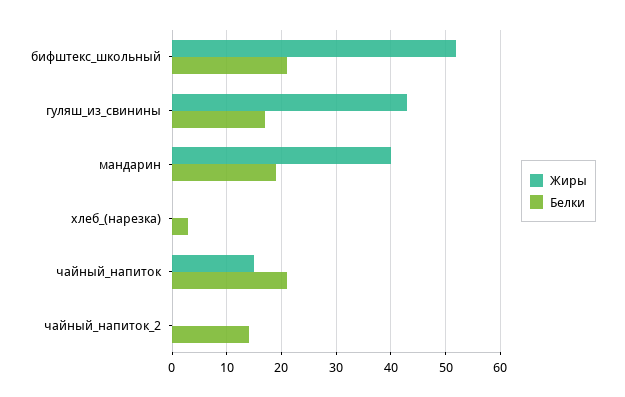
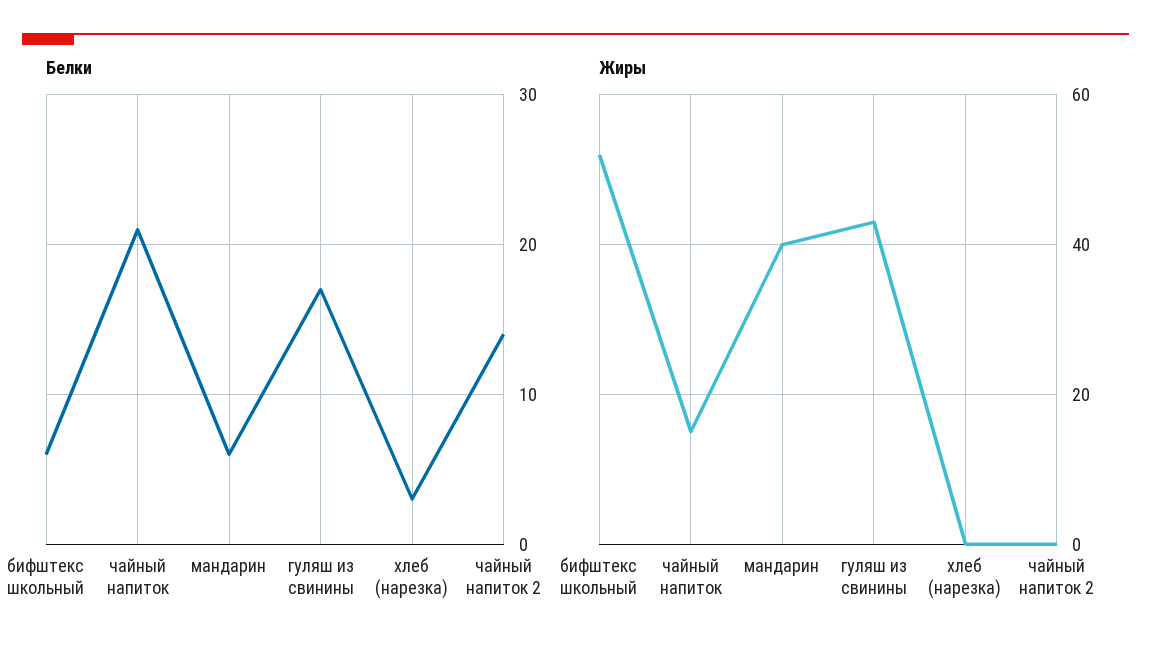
Белки, бифштекс_школьный: 20 -> 6
Белки, мандарин: 20 -> 6

